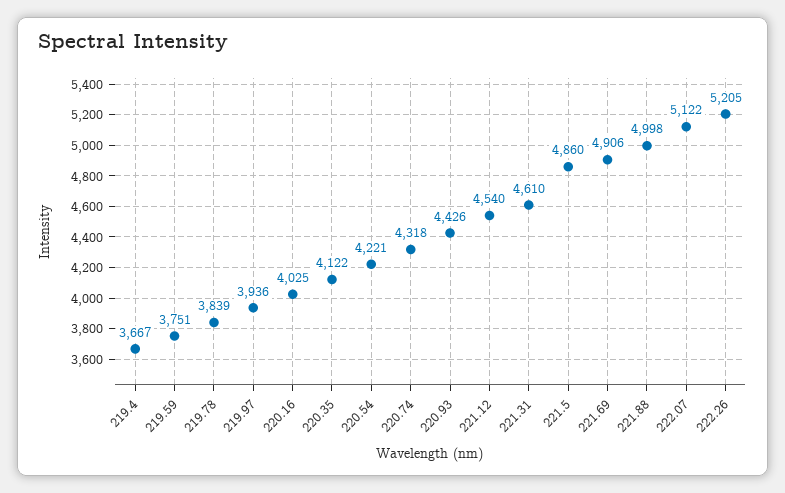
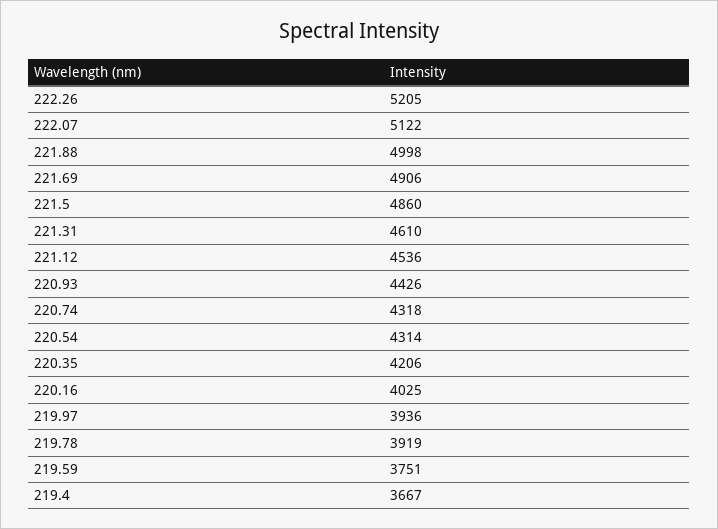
219.78: 3839 -> 3919
220.35: 4122 -> 4206
220.54: 4221 -> 4314
221.12: 4540 -> 4536

